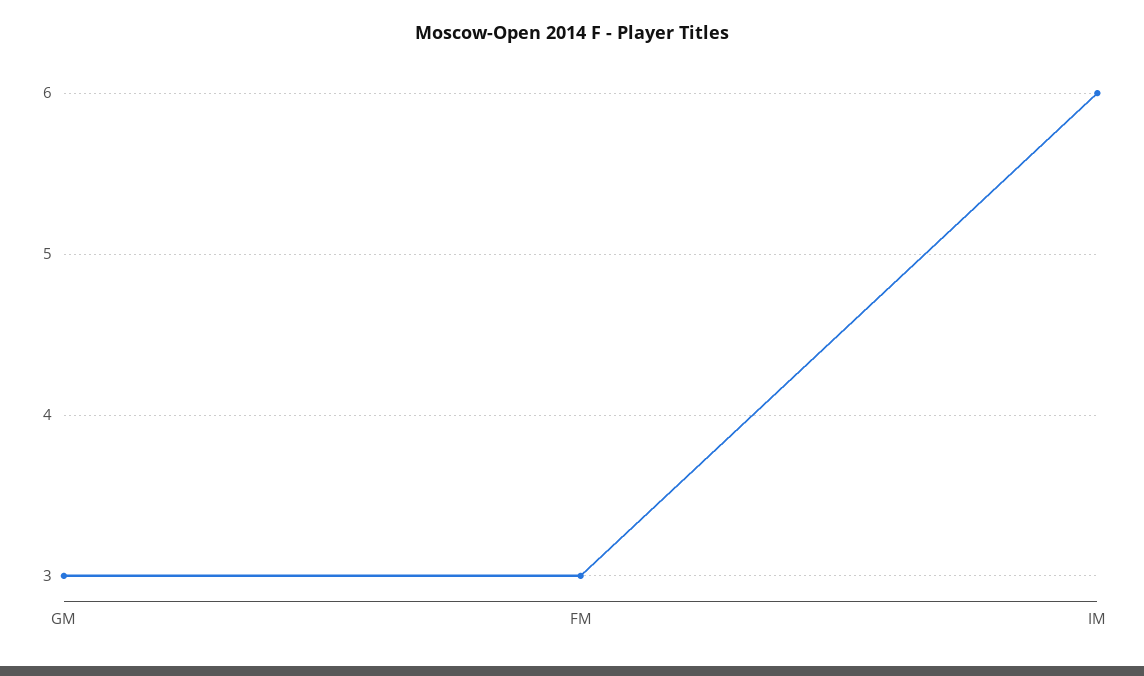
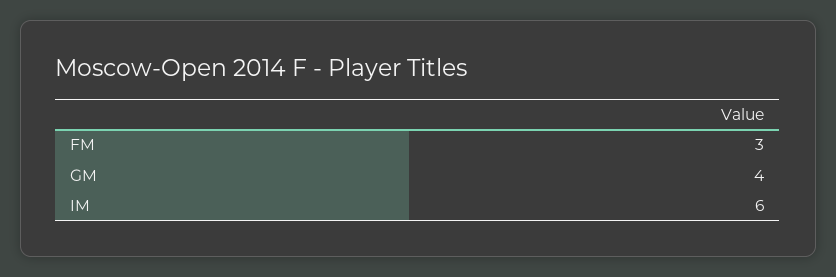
GM: 3 -> 4

